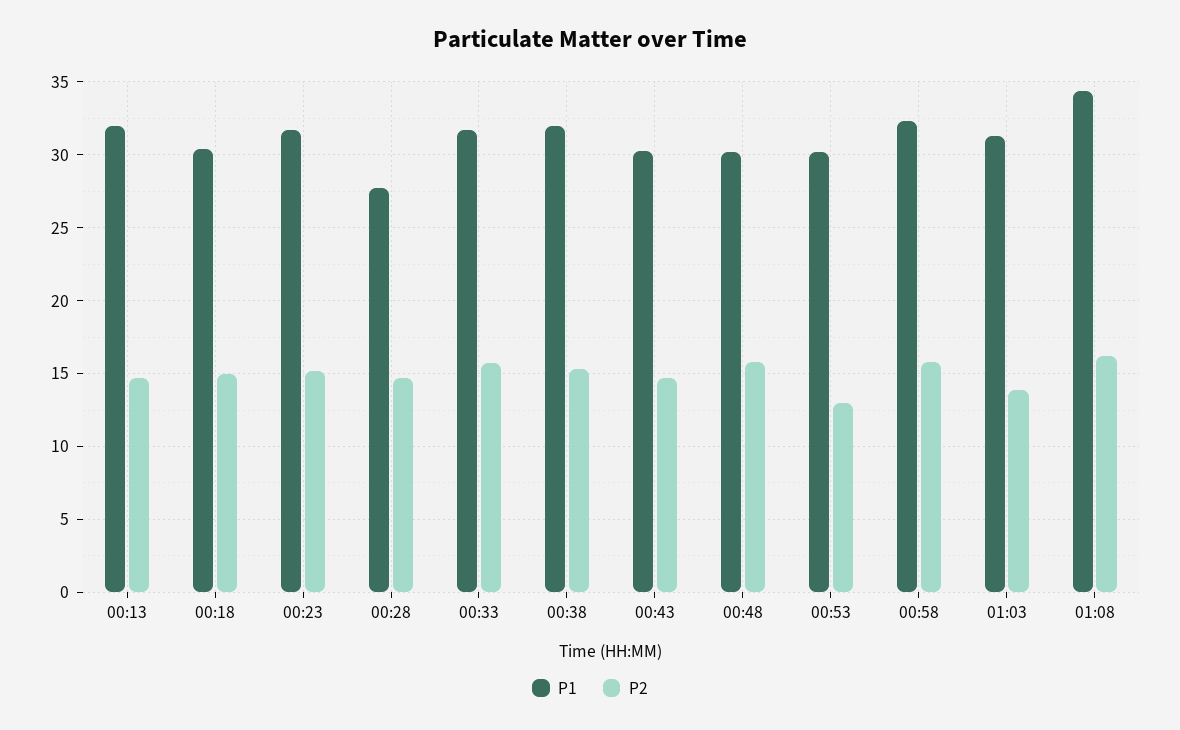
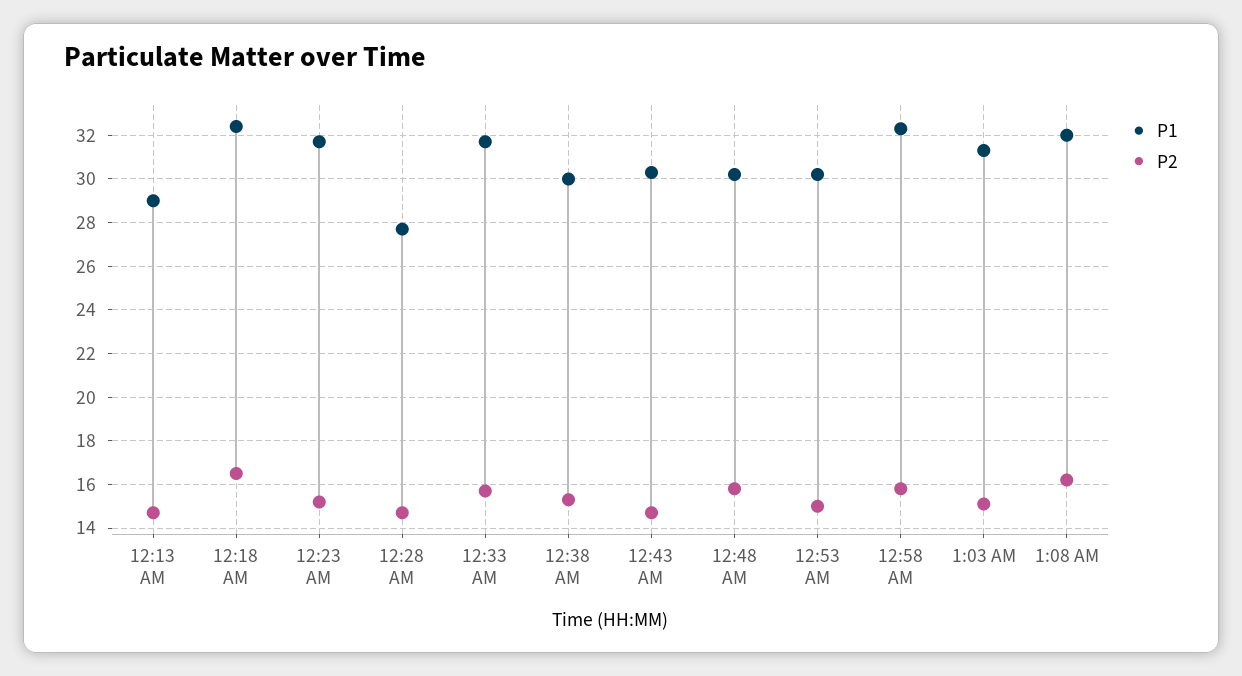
P1, 00:13: 32 -> 29
P1, 00:18: 30.5 -> 32.5
P2, 00:18: 15 -> 16.5
P1, 00:38: 32 -> 30
P2, 00:53: 13 -> 15
P2, 01:03: 14 -> 15
P1, 01:08: 34.5 -> 32

